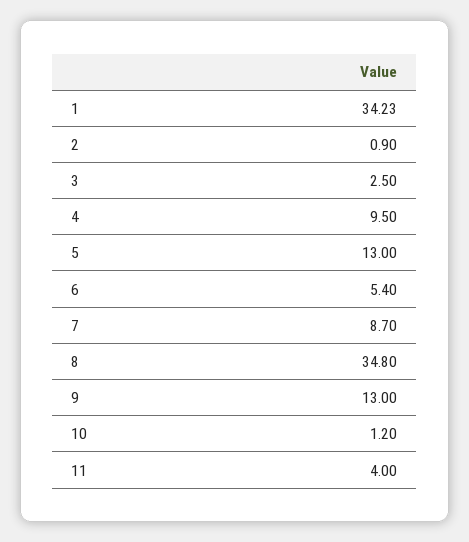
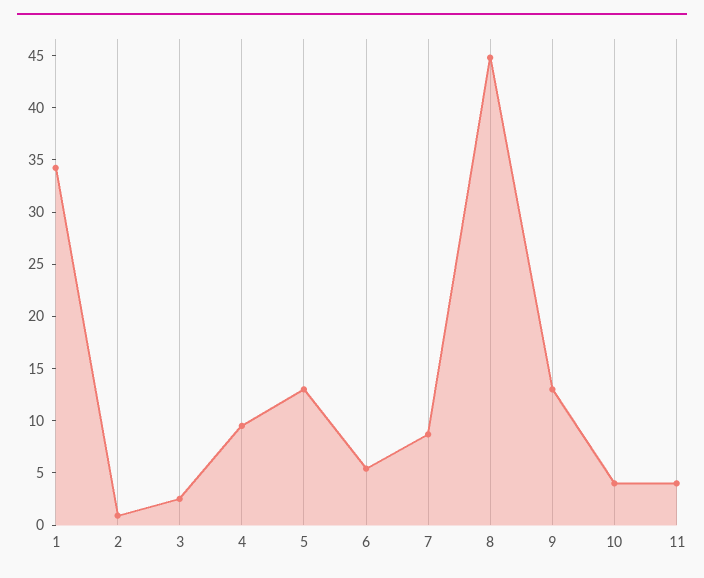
8: 34.8 -> 45
10: 1.2 -> 4

